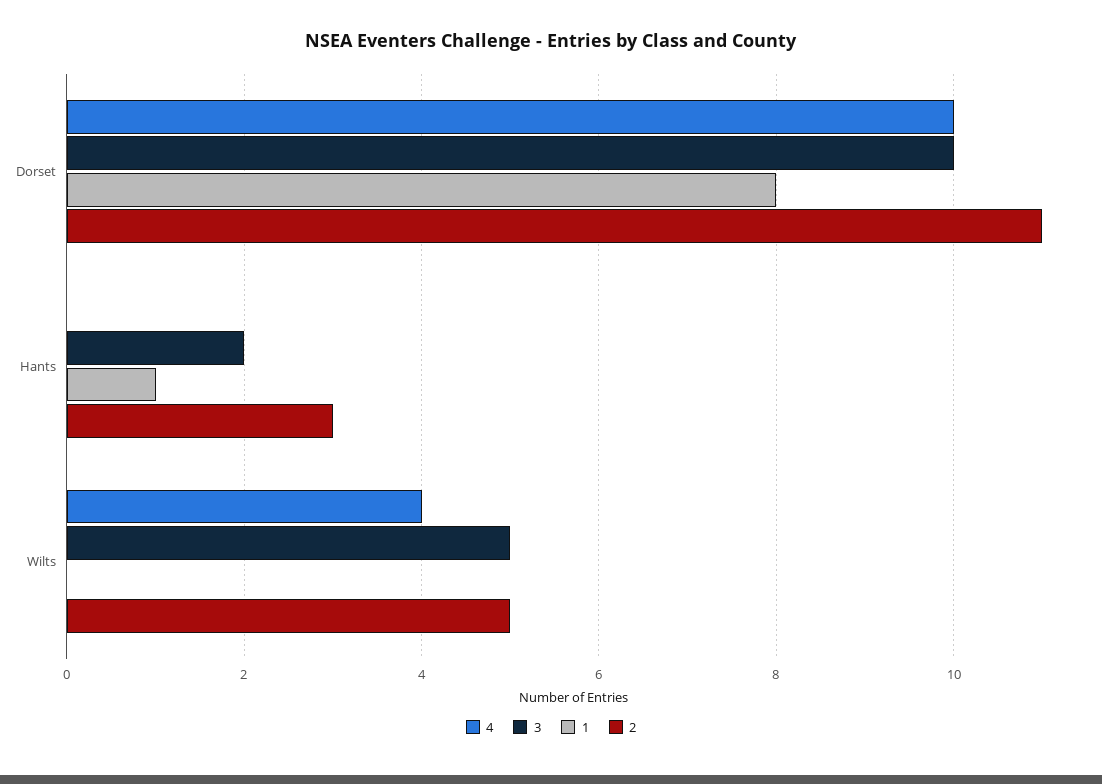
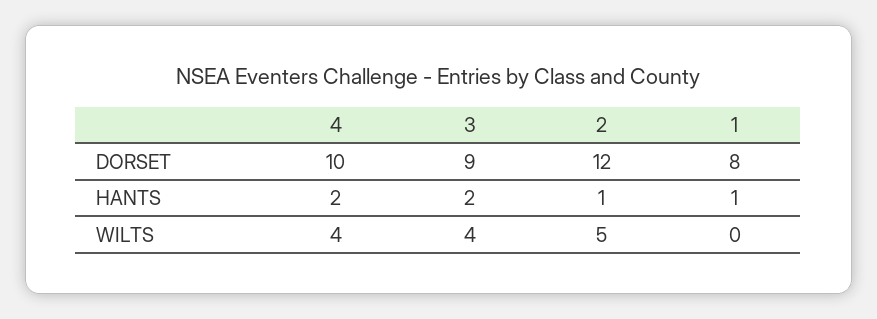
3, Dorset: 10 -> 9
2, Dorset: 11 -> 12
4, Hants: 0 -> 2
2, Hants: 3 -> 1
3, Wilts: 5 -> 4

